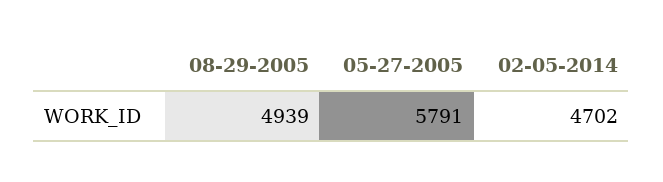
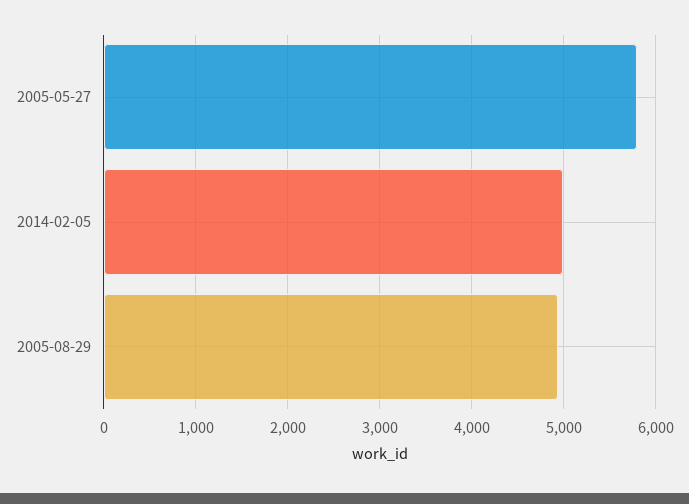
02-05-2014: 4702 -> 5000

